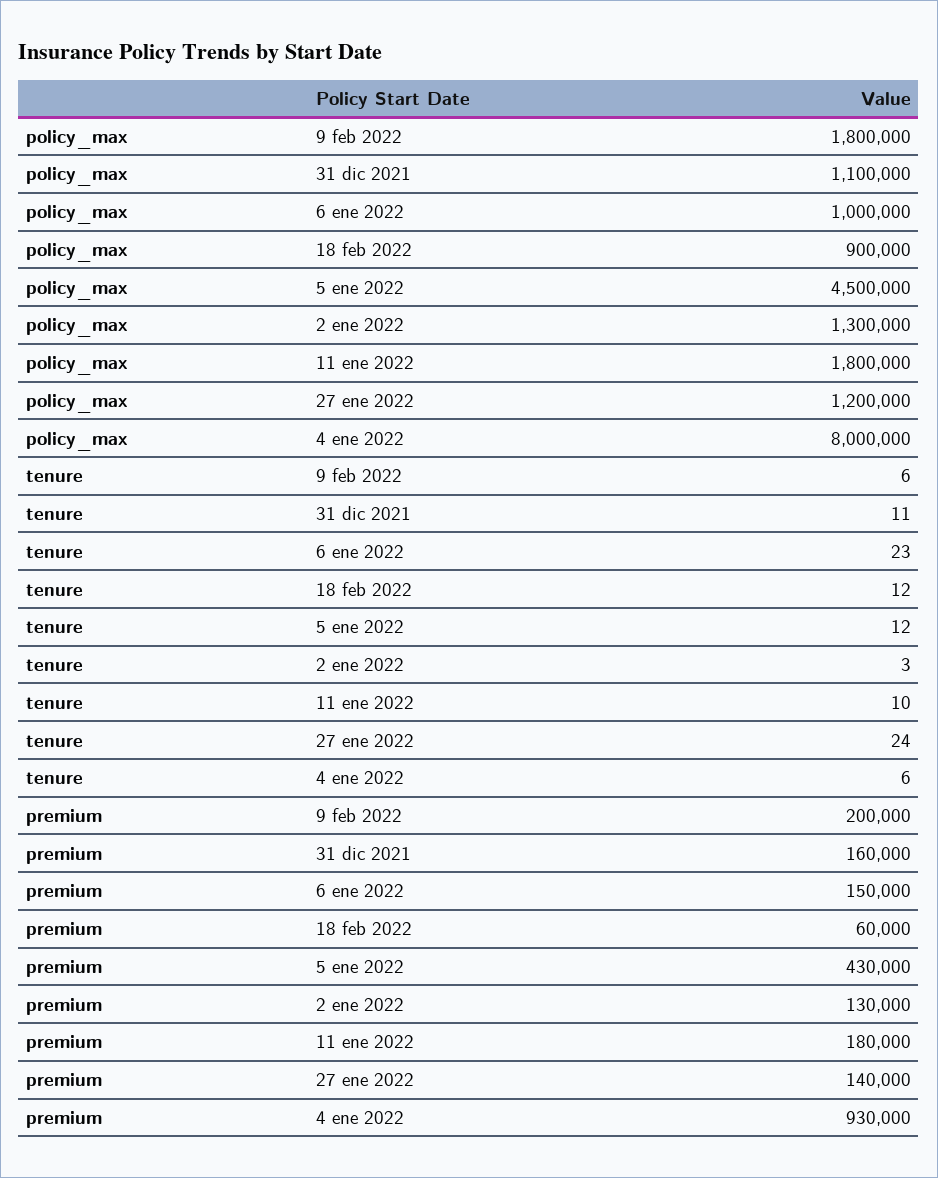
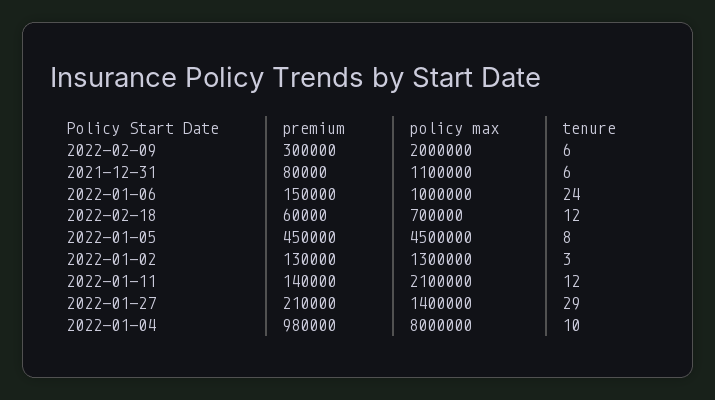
policy_max, 9 feb 2022: 1800000 -> 2000000
policy_max, 18 feb 2022: 900000 -> 700000
policy_max, 11 ene 2022: 1800000 -> 2100000
policy_max, 27 ene 2022: 1200000 -> 1400000
tenure, 31 dic 2021: 11 -> 6
tenure, 6 ene 2022: 23 -> 24
tenure, 5 ene 2022: 12 -> 8
tenure, 11 ene 2022: 10 -> 12
tenure, 27 ene 2022: 24 -> 29
tenure, 4 ene 2022: 6 -> 10
premium, 9 feb 2022: 200000 -> 300000
premium, 31 dic 2021: 160000 -> 80000
premium, 5 ene 2022: 430000 -> 450000
premium, 11 ene 2022: 180000 -> 140000
premium, 27 ene 2022: 140000 -> 210000
premium, 4 ene 2022: 930000 -> 980000

